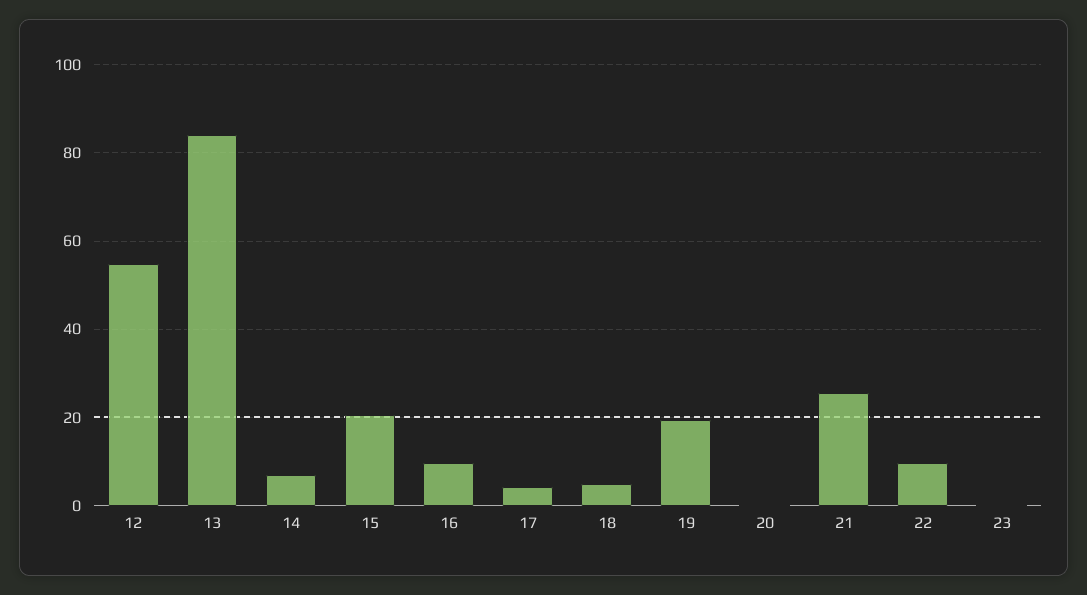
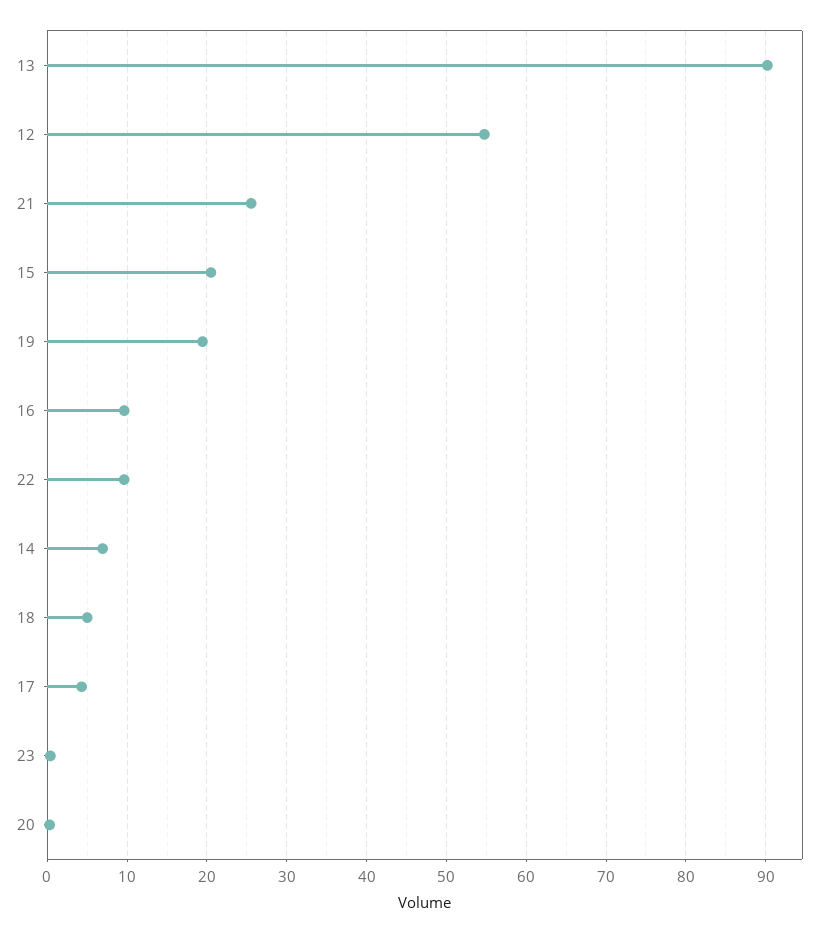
13: 84 -> 90

